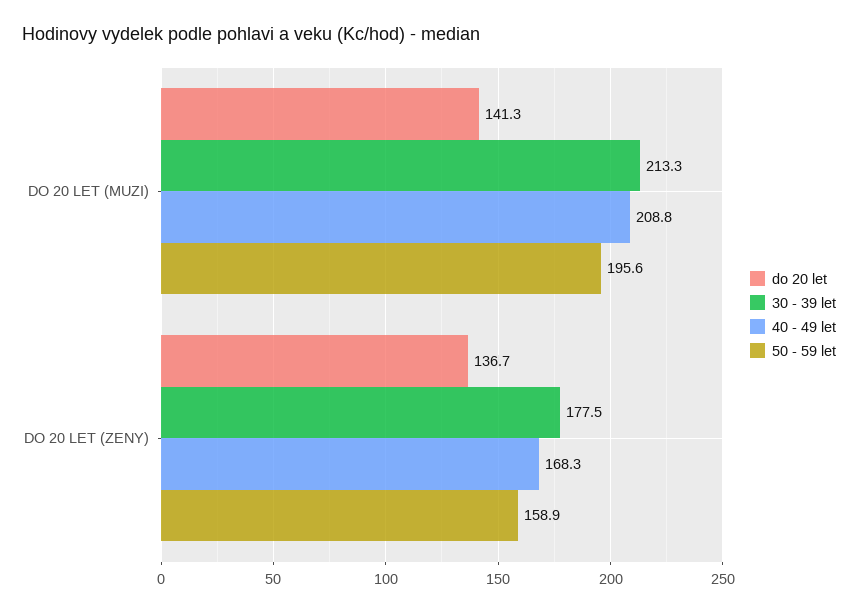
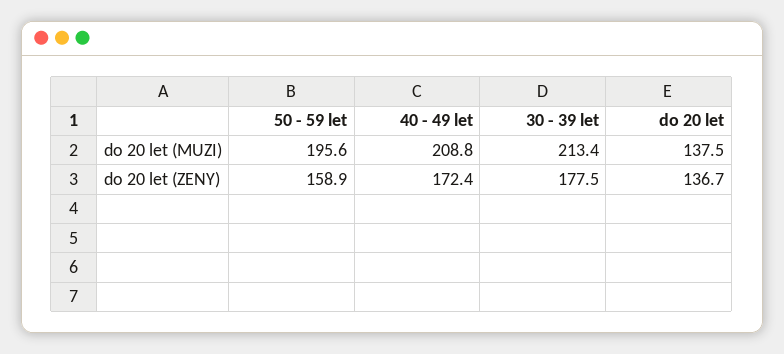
do 20 let, DO 20 LET (MUZI): 141.3 -> 137.5
30 - 39 let, DO 20 LET (MUZI): 213.3 -> 213.4
40 - 49 let, DO 20 LET (ZENY): 168.3 -> 172.4

